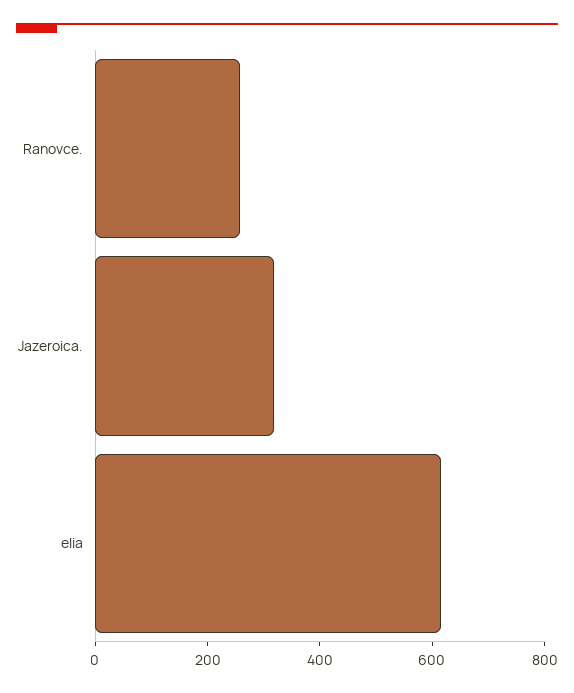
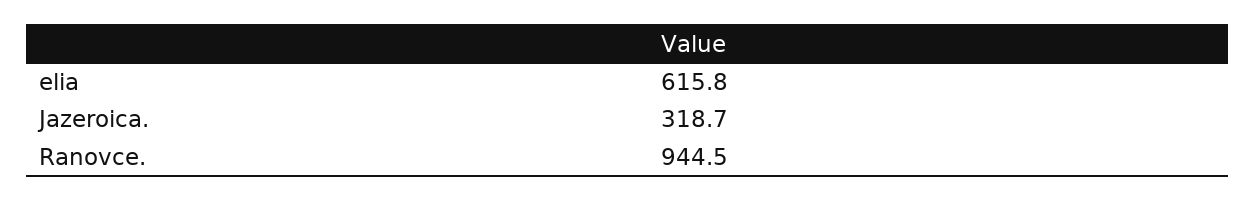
Ranovce.: 250 -> 944.5

